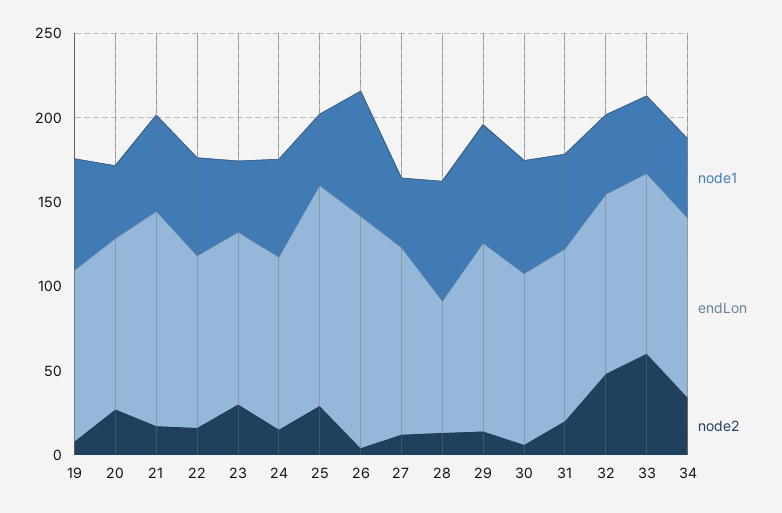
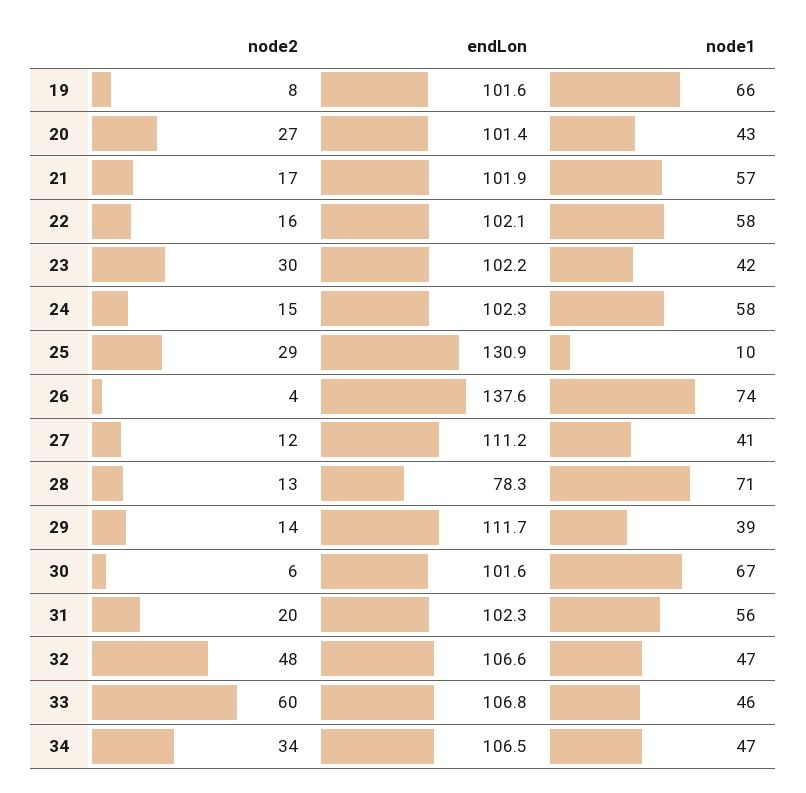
endLon, 21: 130 -> 101.9
node1, 25: 40 -> 10
node1, 29: 70 -> 39

